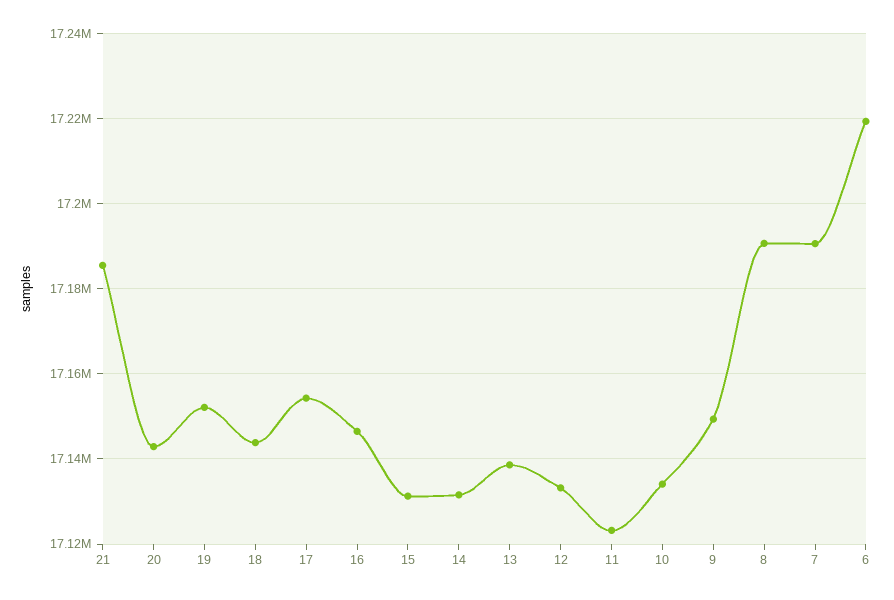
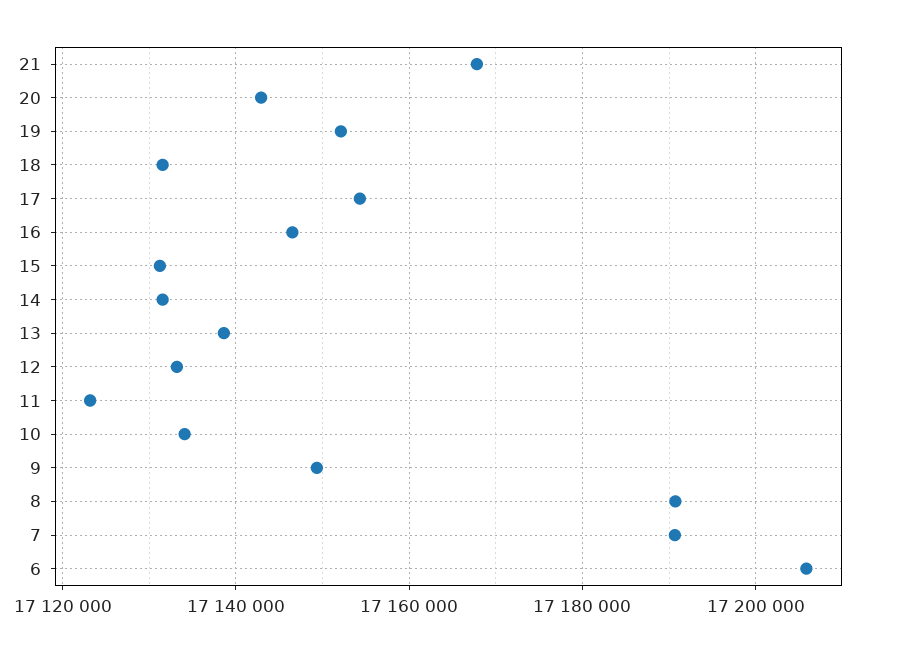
21: 17186000 -> 17168000
18: 17144000 -> 17132000
6: 17220000 -> 17206000

